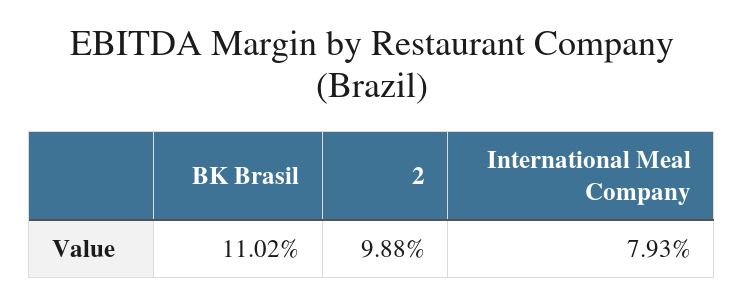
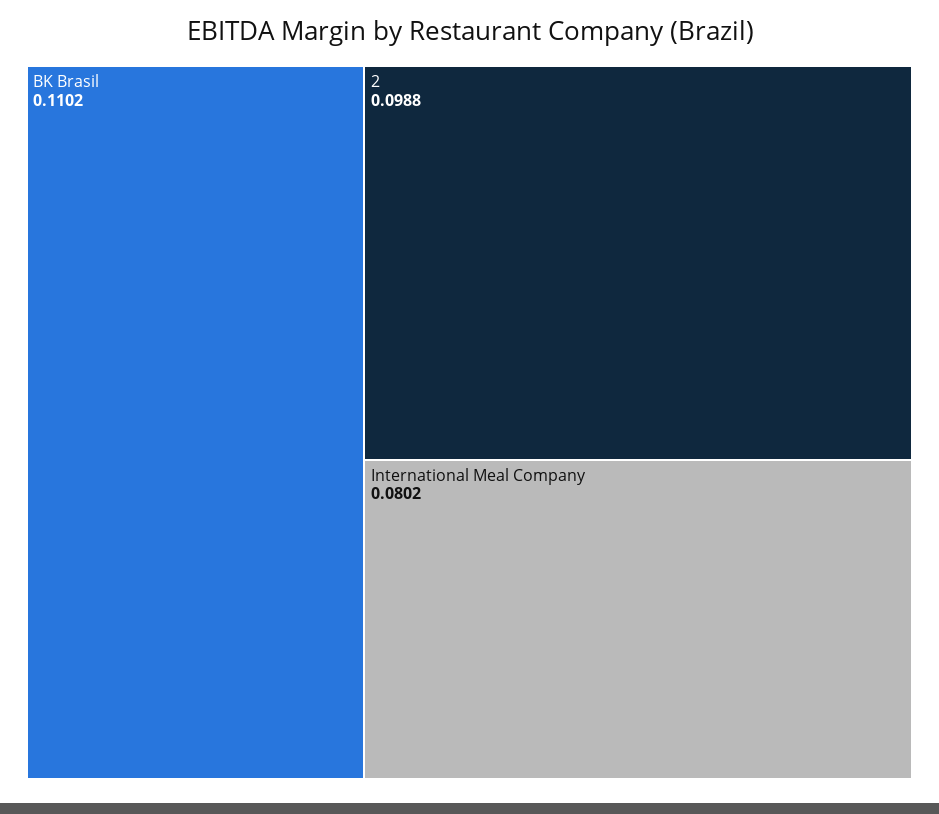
International Meal Company: 0.0793 -> 0.0802

